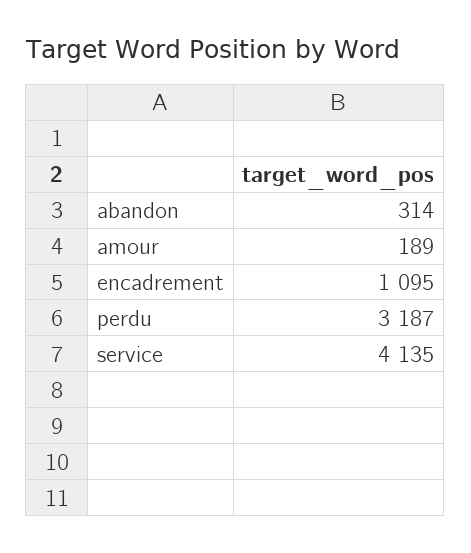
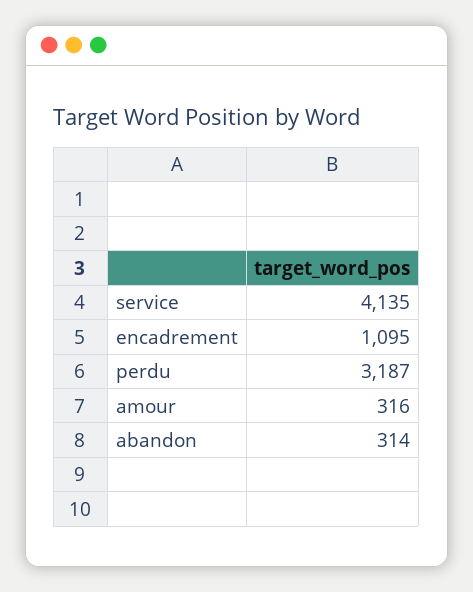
amour: 189 -> 316

